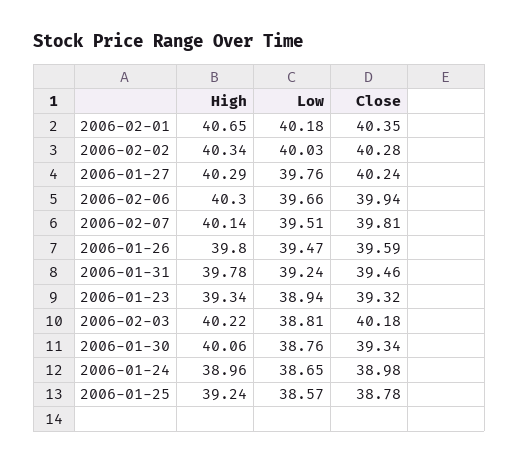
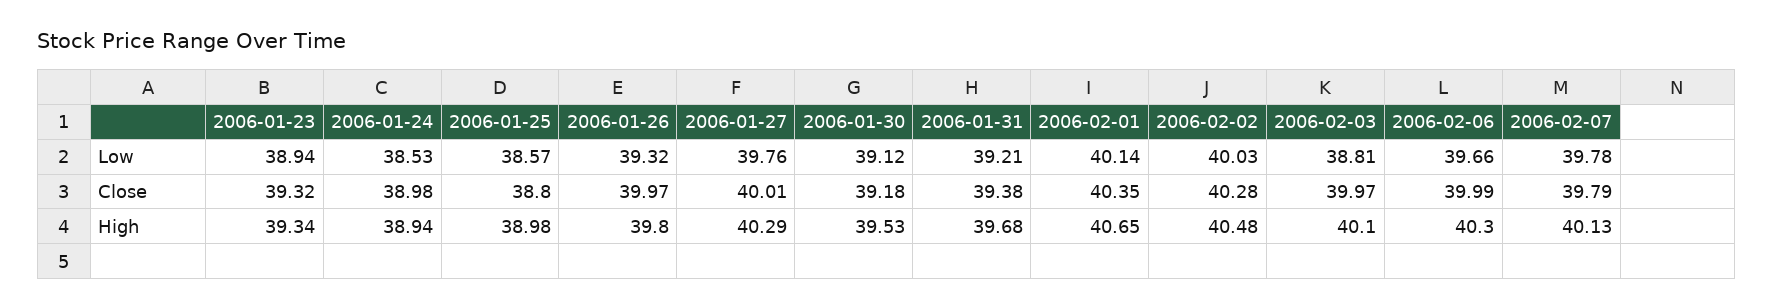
Low, 2006-02-01: 40.18 -> 40.14
High, 2006-02-02: 40.34 -> 40.48
Close, 2006-01-27: 40.24 -> 40.01
Close, 2006-02-06: 39.94 -> 39.99
High, 2006-02-07: 40.14 -> 40.13
Low, 2006-02-07: 39.51 -> 39.78
Close, 2006-02-07: 39.81 -> 39.79
Low, 2006-01-26: 39.47 -> 39.32
Close, 2006-01-26: 39.59 -> 39.97
High, 2006-01-31: 39.78 -> 39.68
Low, 2006-01-31: 39.24 -> 39.21
Close, 2006-01-31: 39.46 -> 39.38
High, 2006-02-03: 40.22 -> 40.1
Close, 2006-02-03: 40.18 -> 39.97
High, 2006-01-30: 40.06 -> 39.53
Low, 2006-01-30: 38.76 -> 39.12
Close, 2006-01-30: 39.34 -> 39.18
High, 2006-01-24: 38.96 -> 38.94
Low, 2006-01-24: 38.65 -> 38.53
High, 2006-01-25: 39.24 -> 38.98
Close, 2006-01-25: 38.78 -> 38.8

